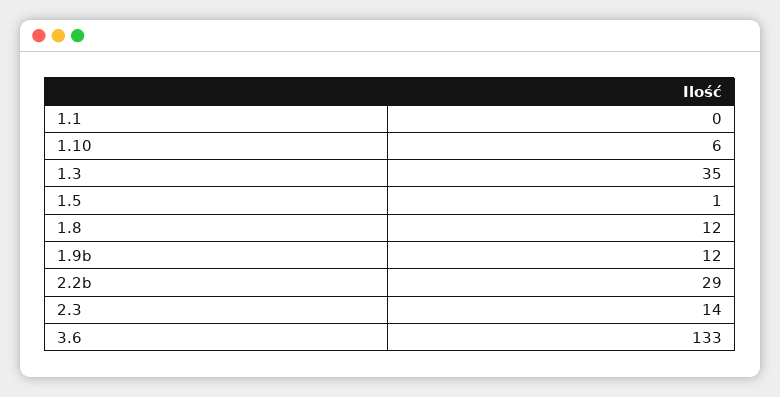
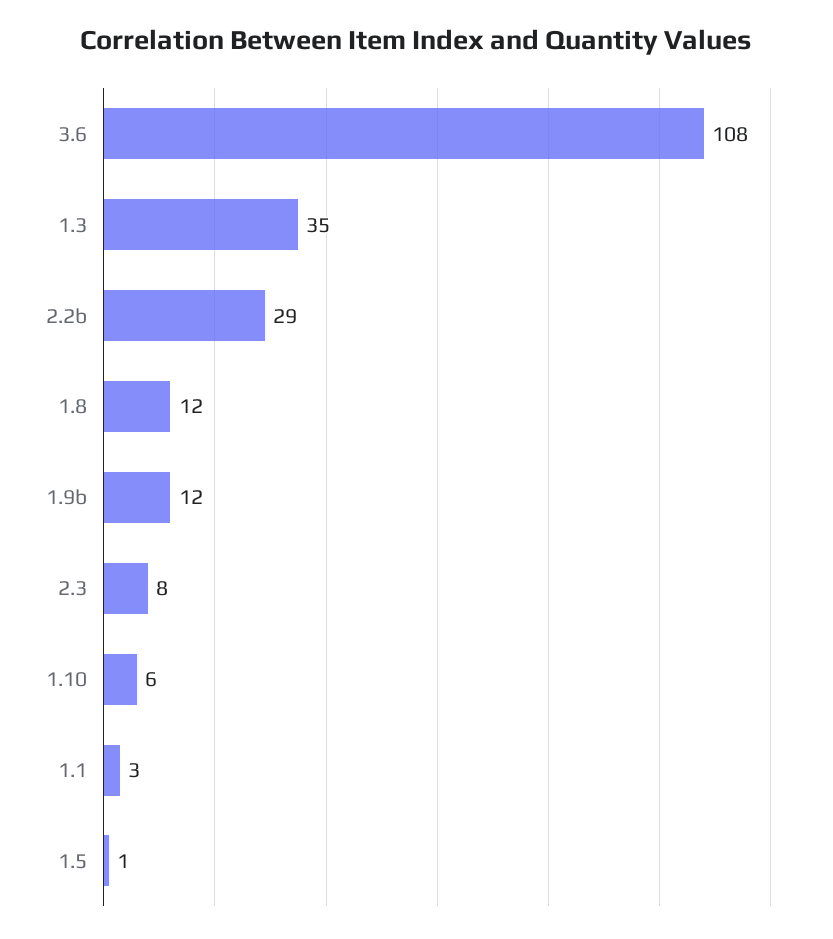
1.1: 0 -> 3
2.3: 14 -> 8
3.6: 133 -> 108

